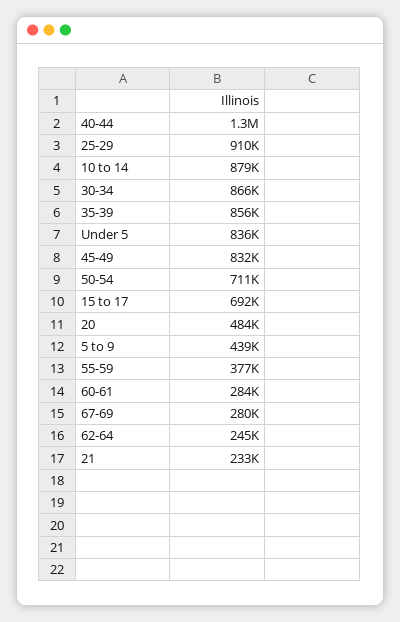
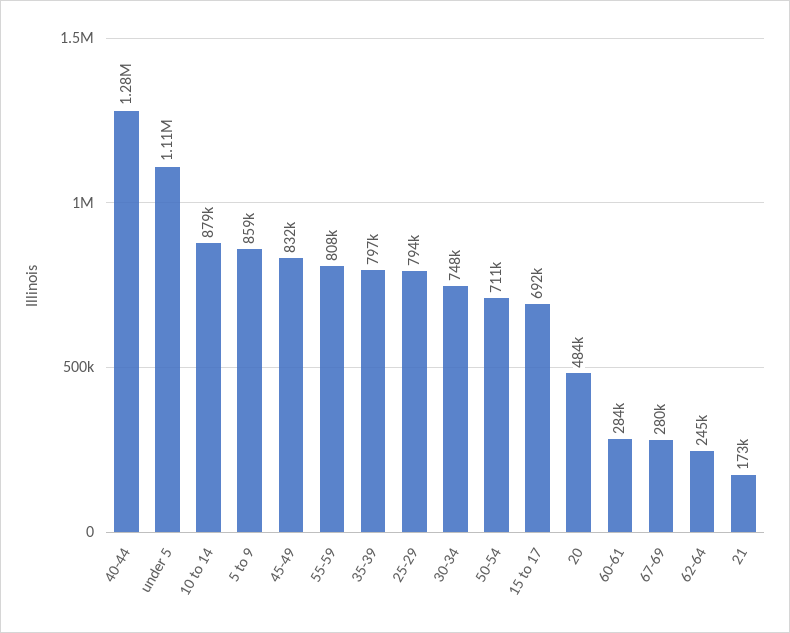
25-29: 910000 -> 794000
30-34: 866000 -> 748000
35-39: 856000 -> 797000
Under 5: 836000 -> 1110000
5 to 9: 439000 -> 859000
55-59: 377000 -> 808000
21: 233000 -> 173000

